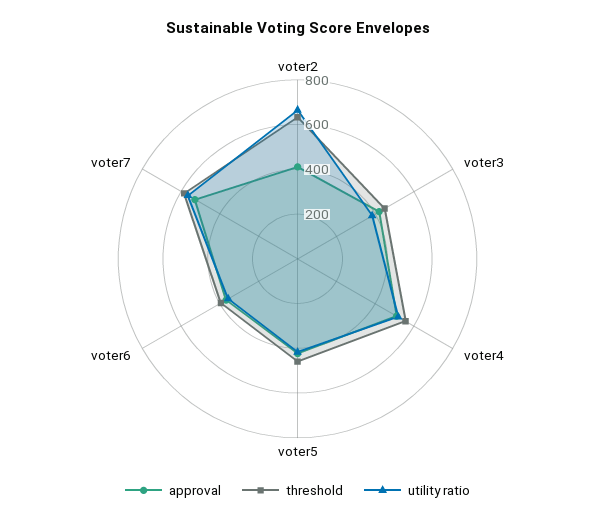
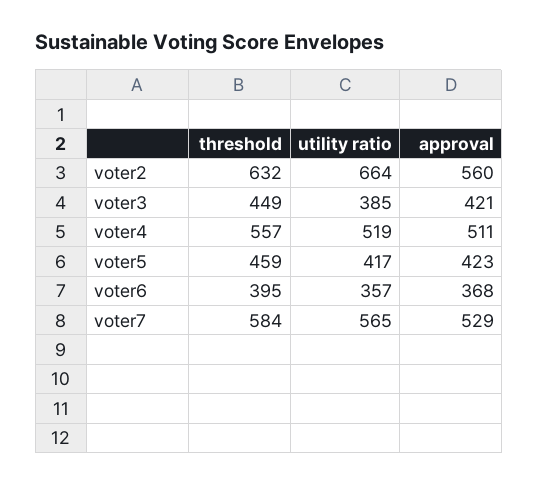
approval, voter2: 400 -> 560

